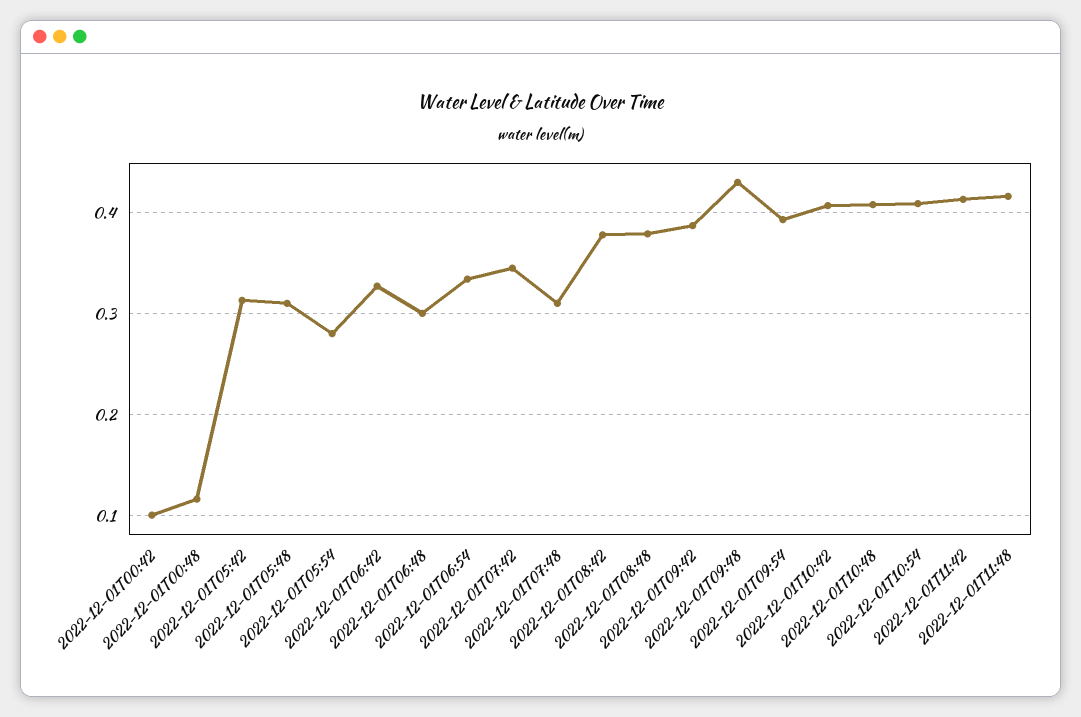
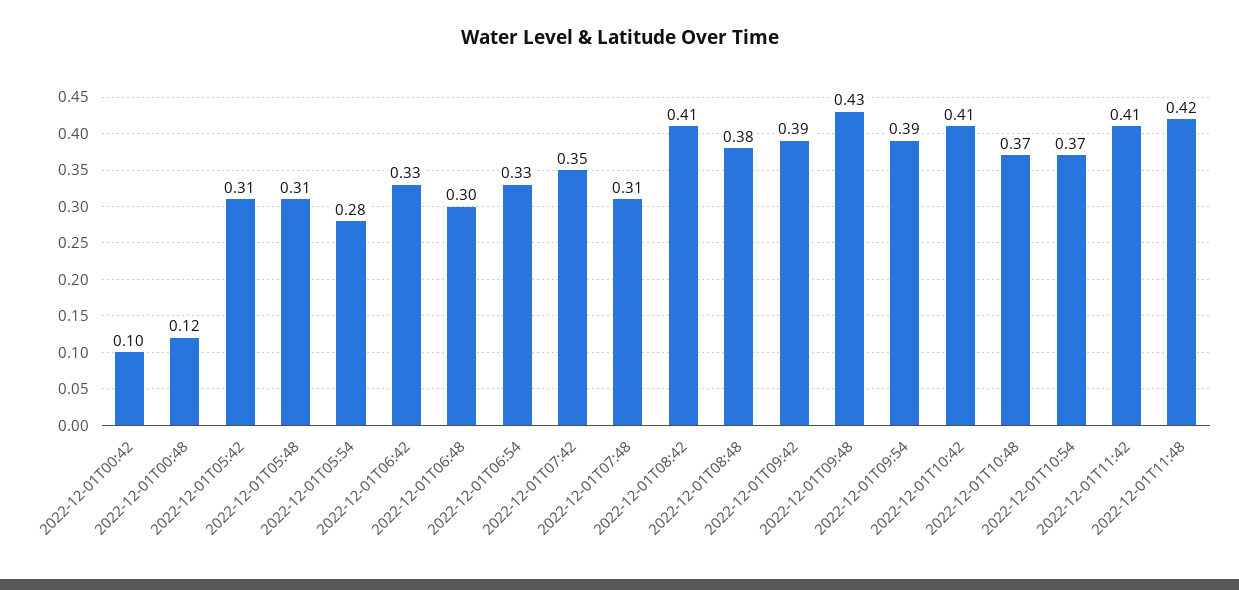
2022-12-01T08:42: 0.38 -> 0.41
2022-12-01T10:48: 0.41 -> 0.37
2022-12-01T10:54: 0.41 -> 0.37

